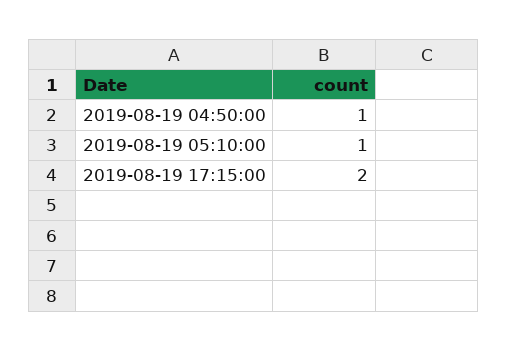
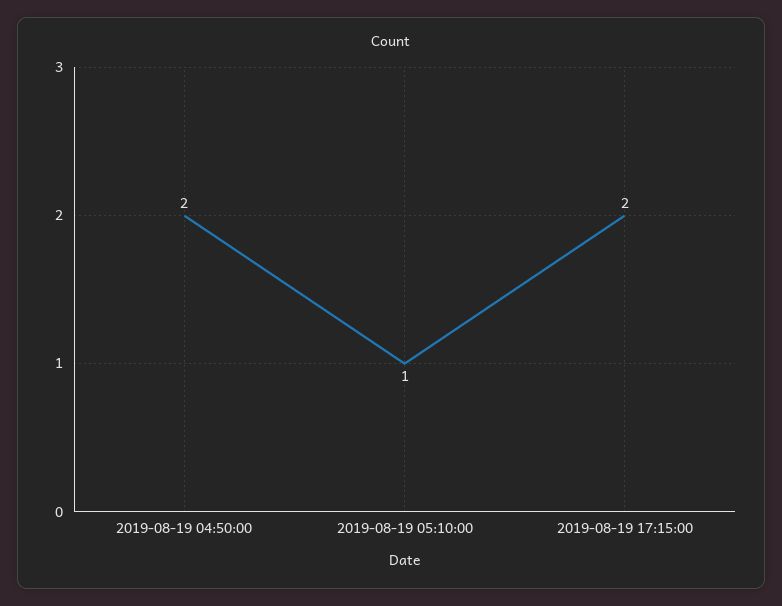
2019-08-19 04:50:00: 1 -> 2

